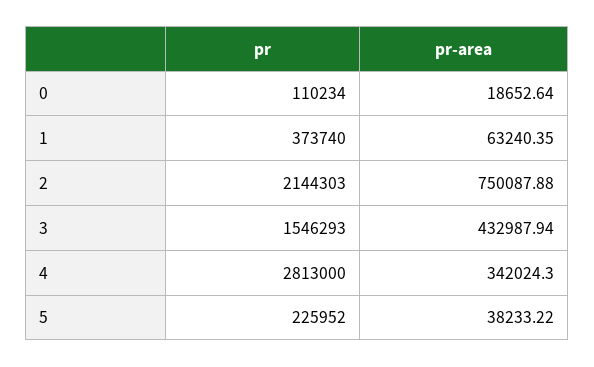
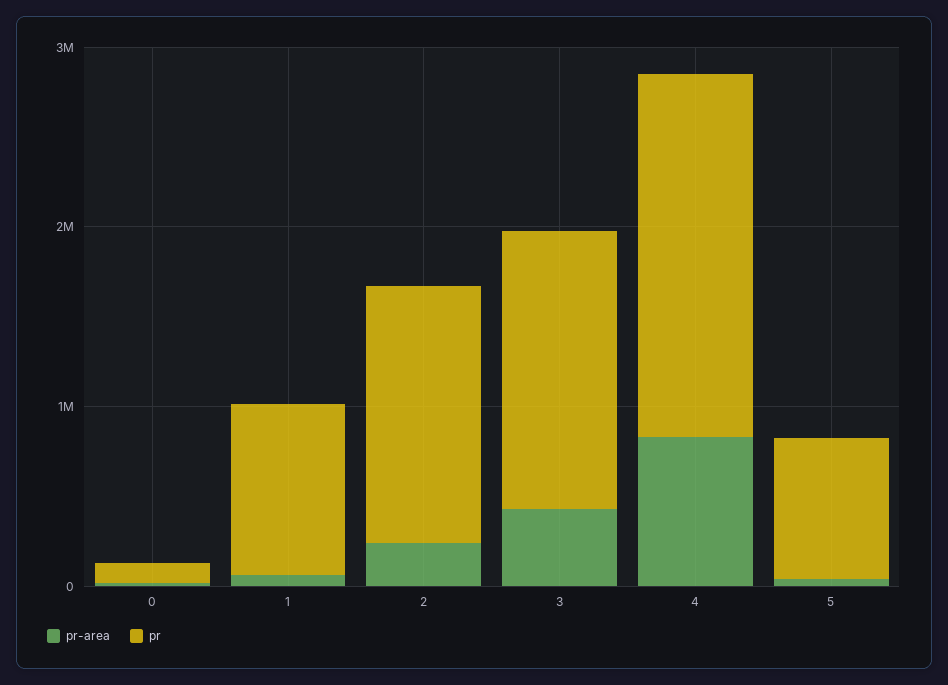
pr, 1: 373740 -> 1000000
pr, 2: 2144303 -> 1400000
pr-area, 2: 750087.88 -> 200000
pr, 4: 2813000 -> 2000000
pr-area, 4: 342024.3 -> 800000
pr, 5: 225952 -> 800000

